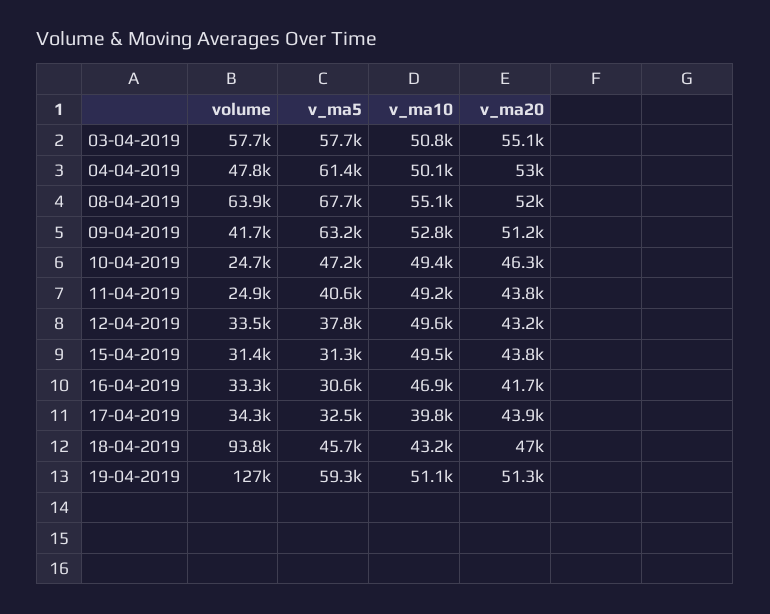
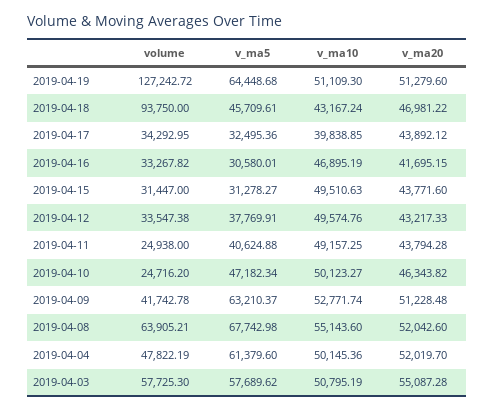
v_ma20, 04-04-2019: 53000 -> 52019.7
v_ma10, 10-04-2019: 49400 -> 50123.27
v_ma5, 19-04-2019: 59300 -> 64448.68

